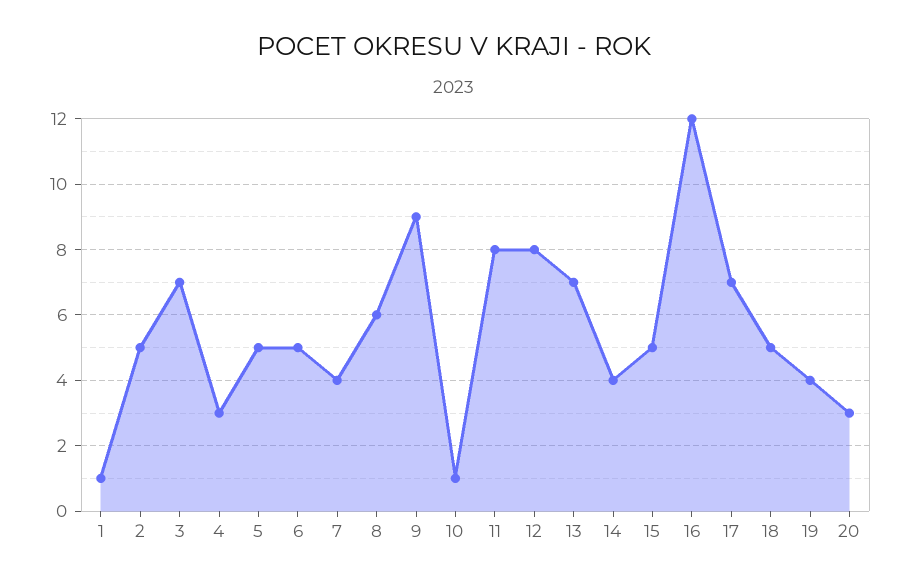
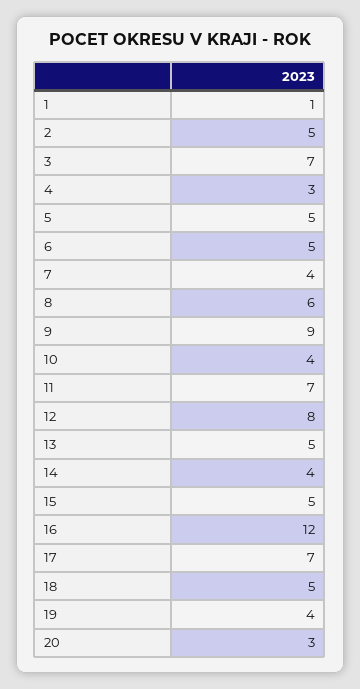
10: 1 -> 4
11: 8 -> 7
13: 7 -> 5

